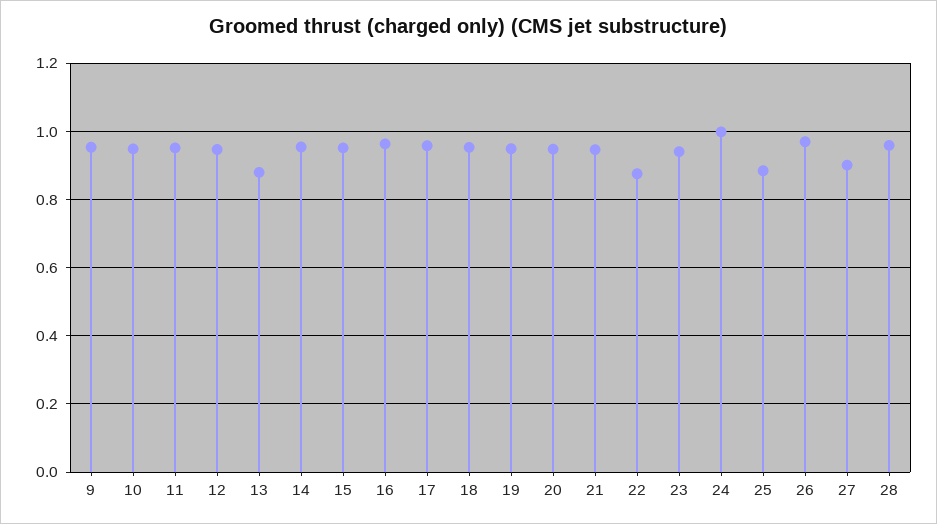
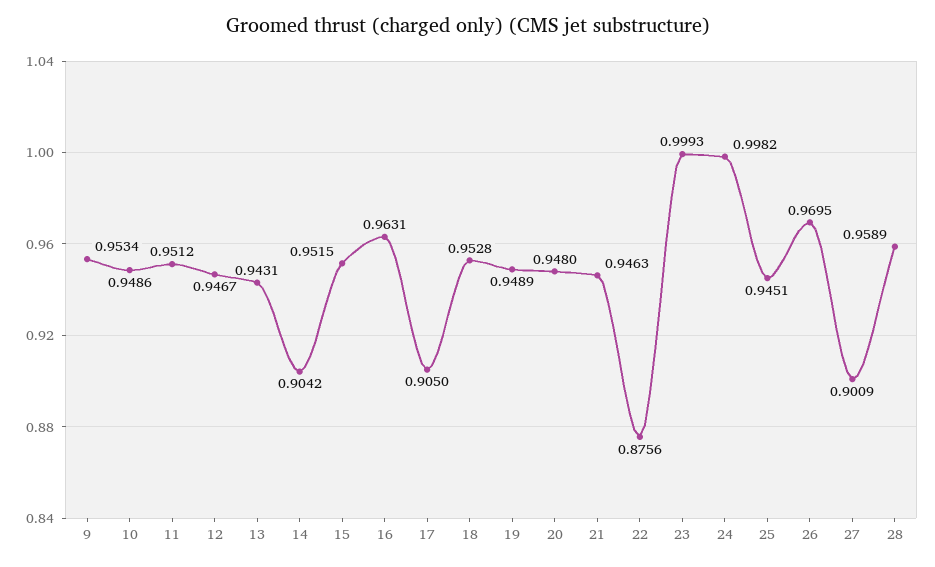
13: 0.88 -> 0.9431
14: 0.96 -> 0.9042
17: 0.96 -> 0.905
23: 0.94 -> 0.9993
25: 0.88 -> 0.9451

